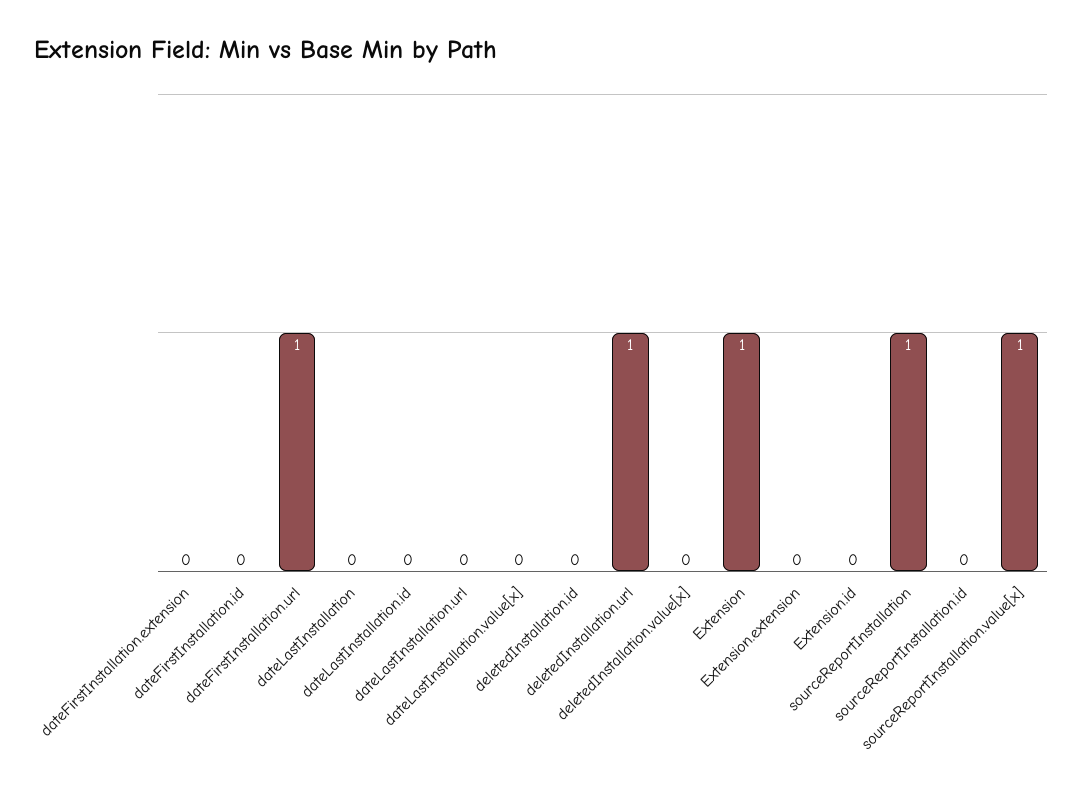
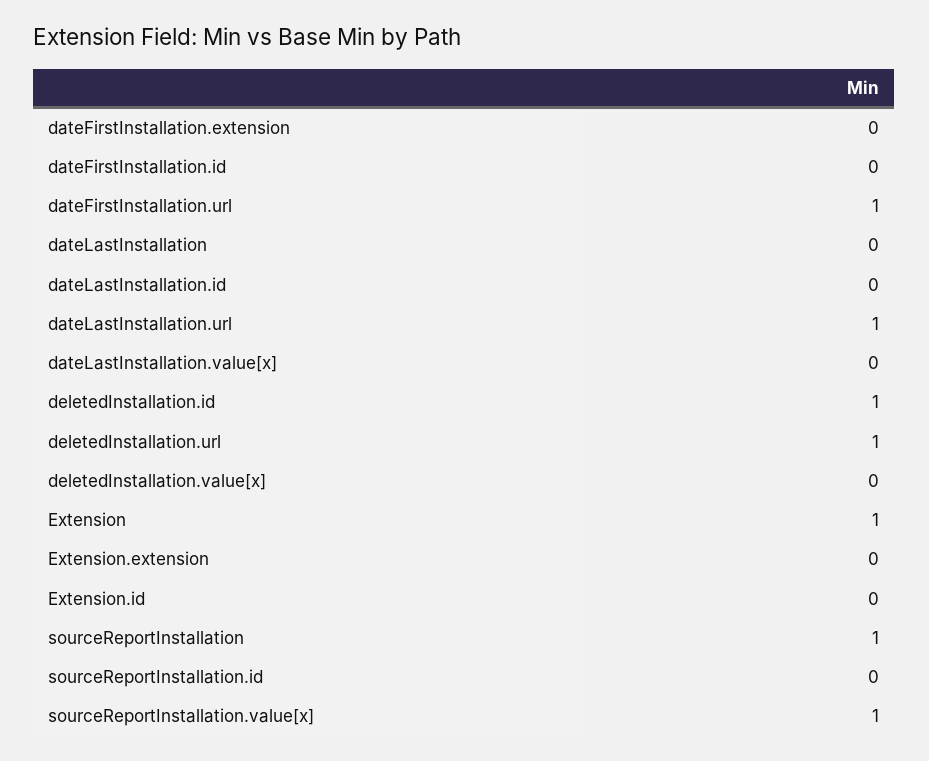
dateLastInstallation.url: 0 -> 1
deletedInstallation.id: 0 -> 1

